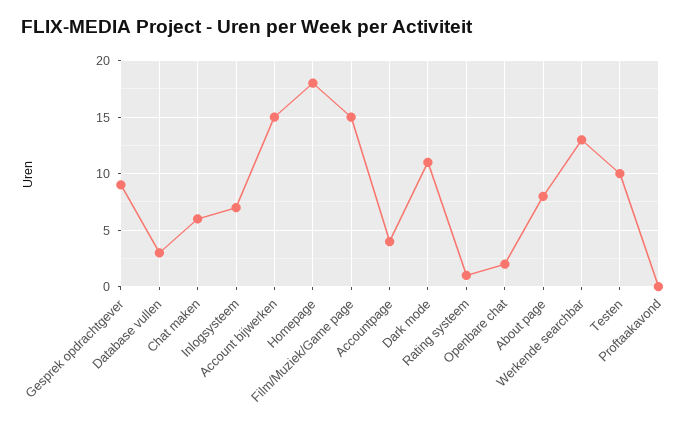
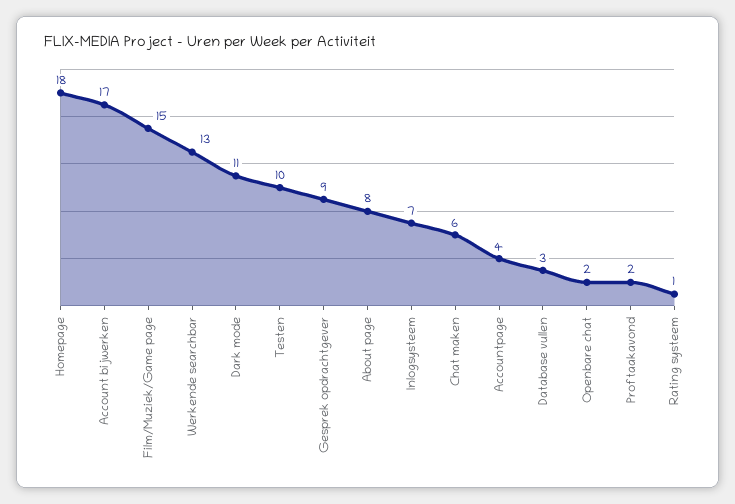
Account bijwerken: 15 -> 17
Proftaakavond: 0 -> 2

